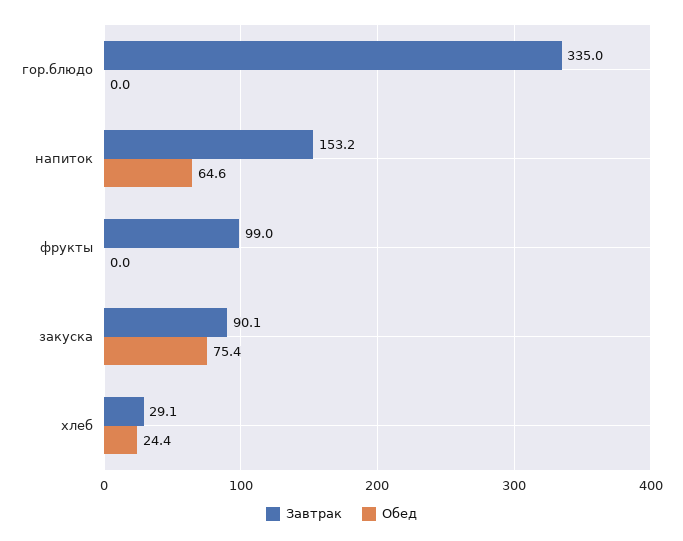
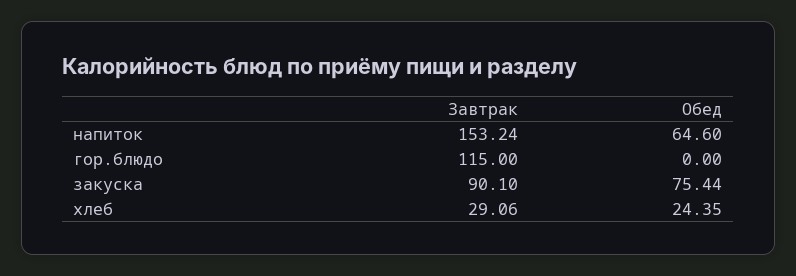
Завтрак, гор.блюдо: 335 -> 115
Завтрак, фрукты: 99 -> none
Обед, фрукты: 0 -> none

